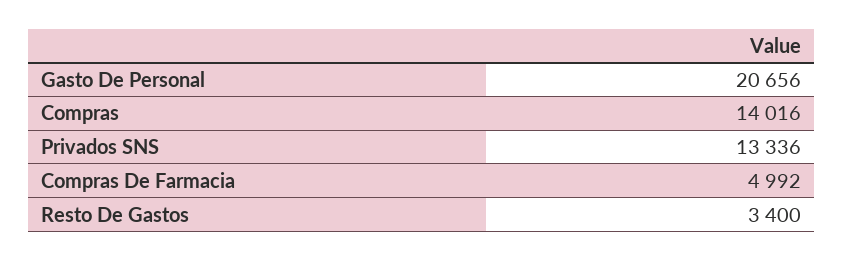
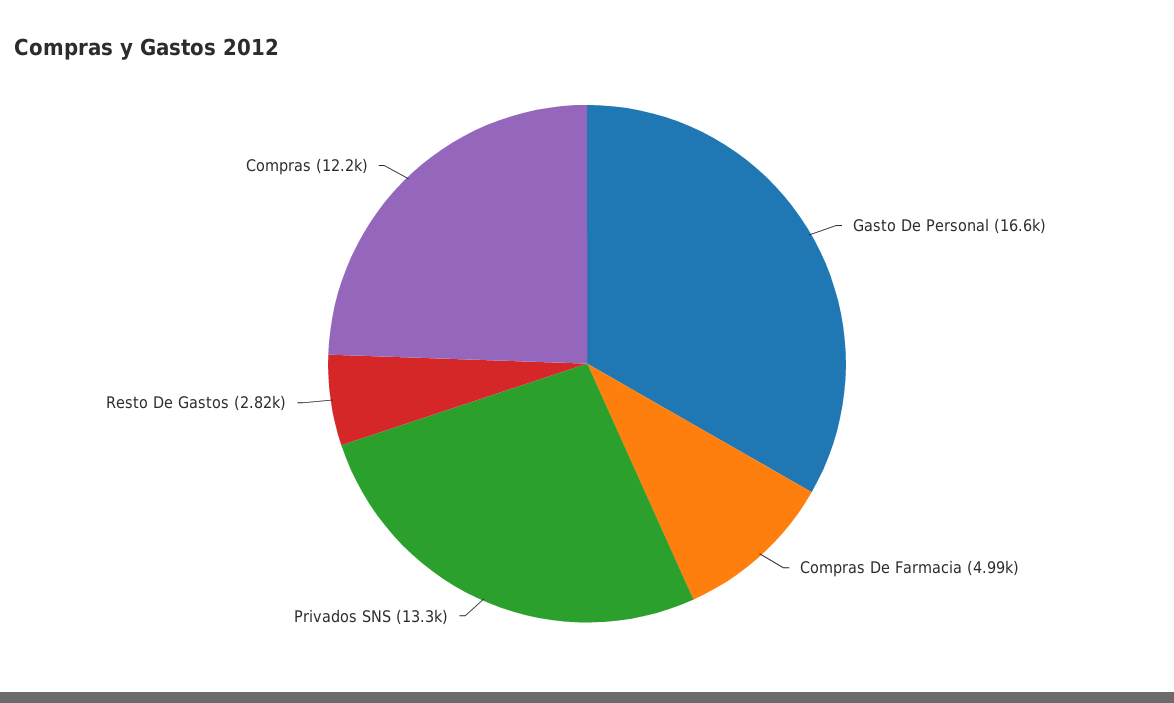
Gasto De Personal: 20656 -> 16600
Compras: 14016 -> 12200
Resto De Gastos: 3400 -> 2820

